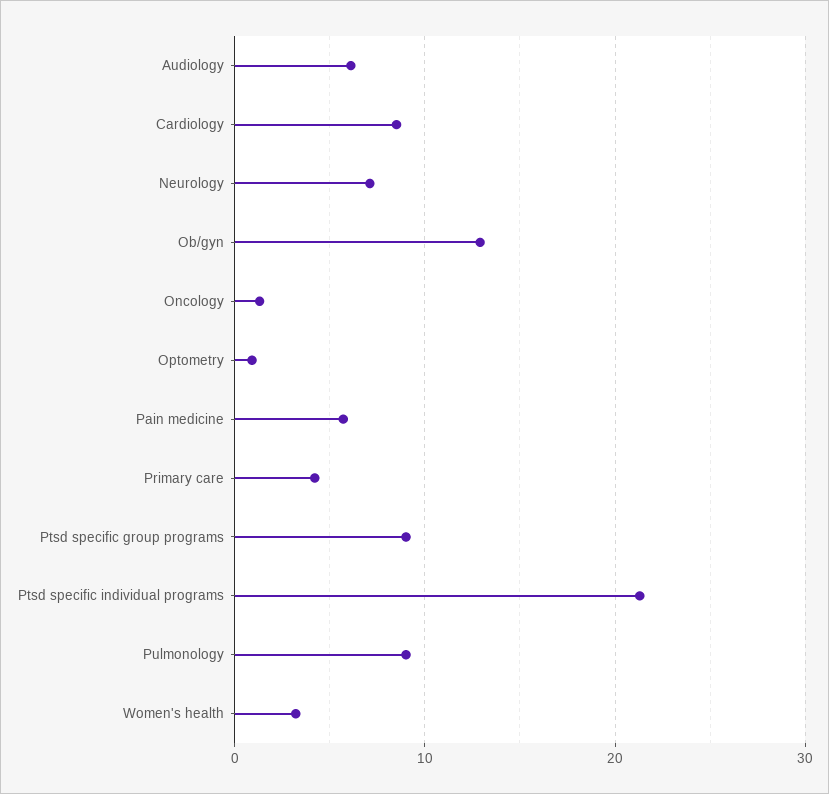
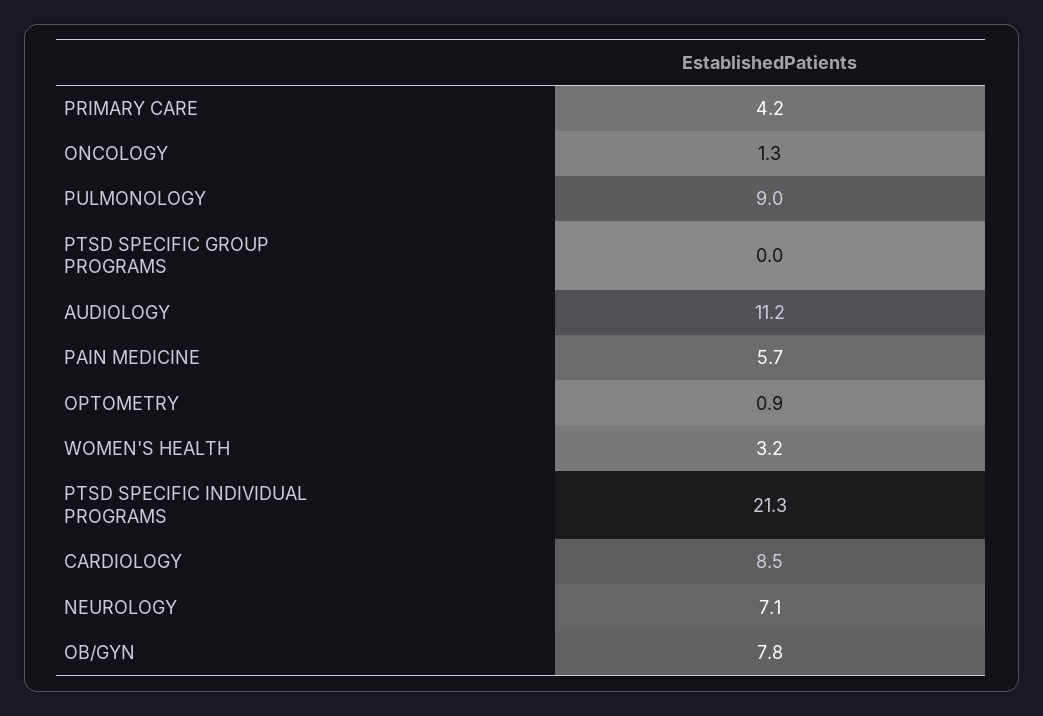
Audiology: 6 -> 11.2
Ob/gyn: 13 -> 7.8
Ptsd specific group programs: 9 -> 0

